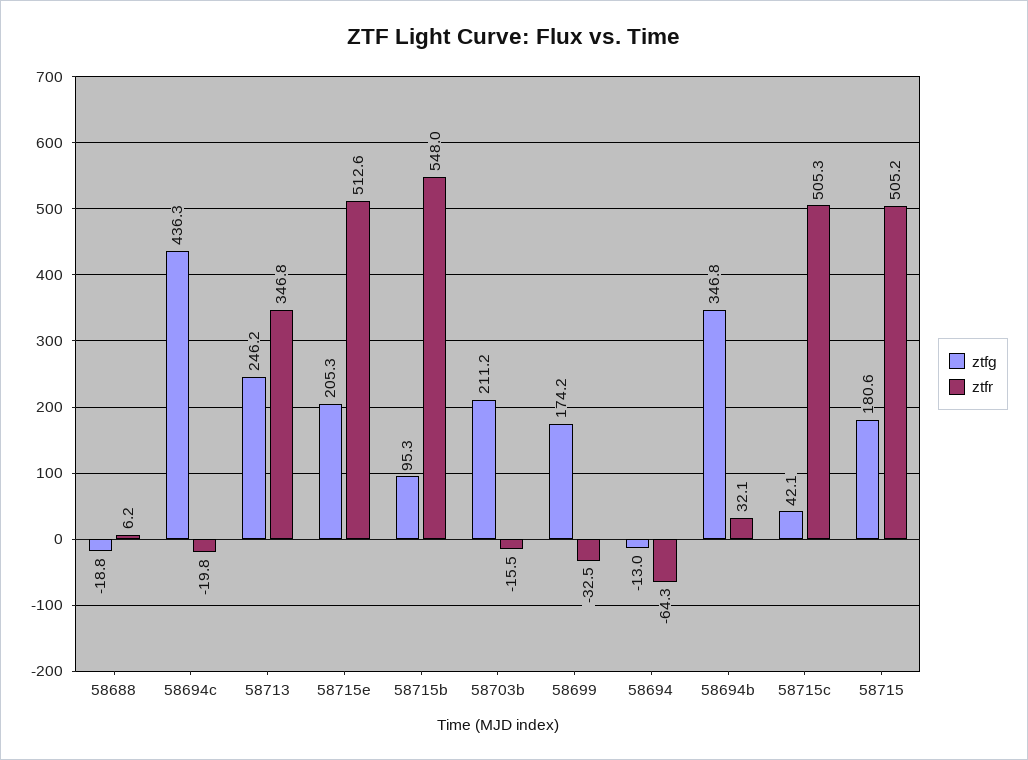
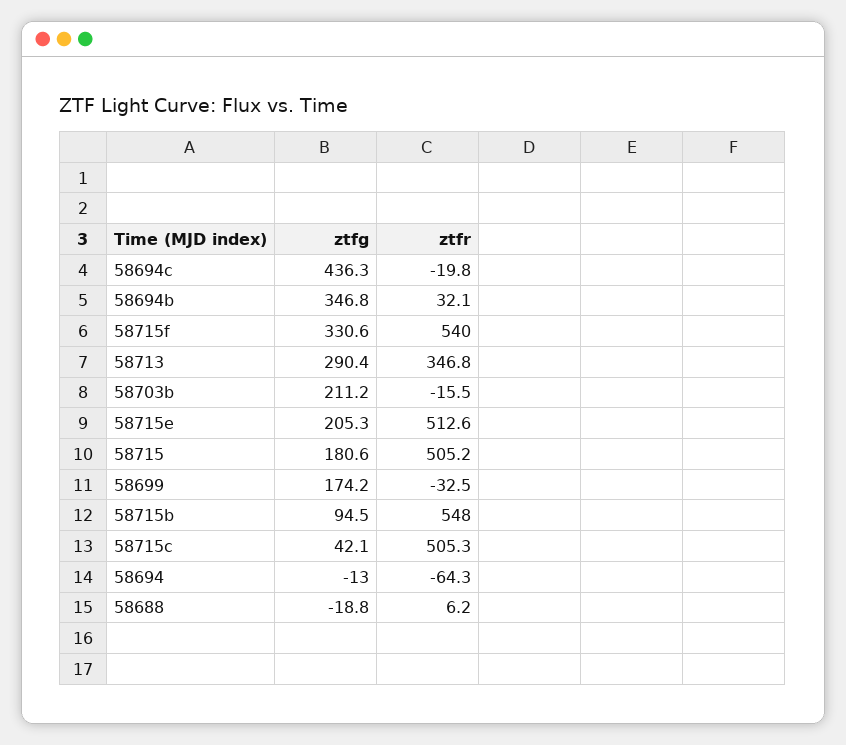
ztfg, 58713: 246.2 -> 290.4
ztfg, 58715b: 95.3 -> 94.5
ztfg, 58715f: none -> 330.6
ztfr, 58715f: none -> 540

